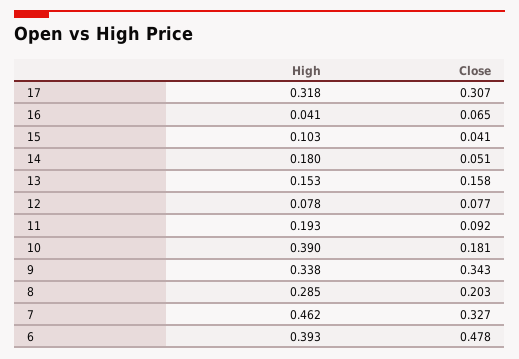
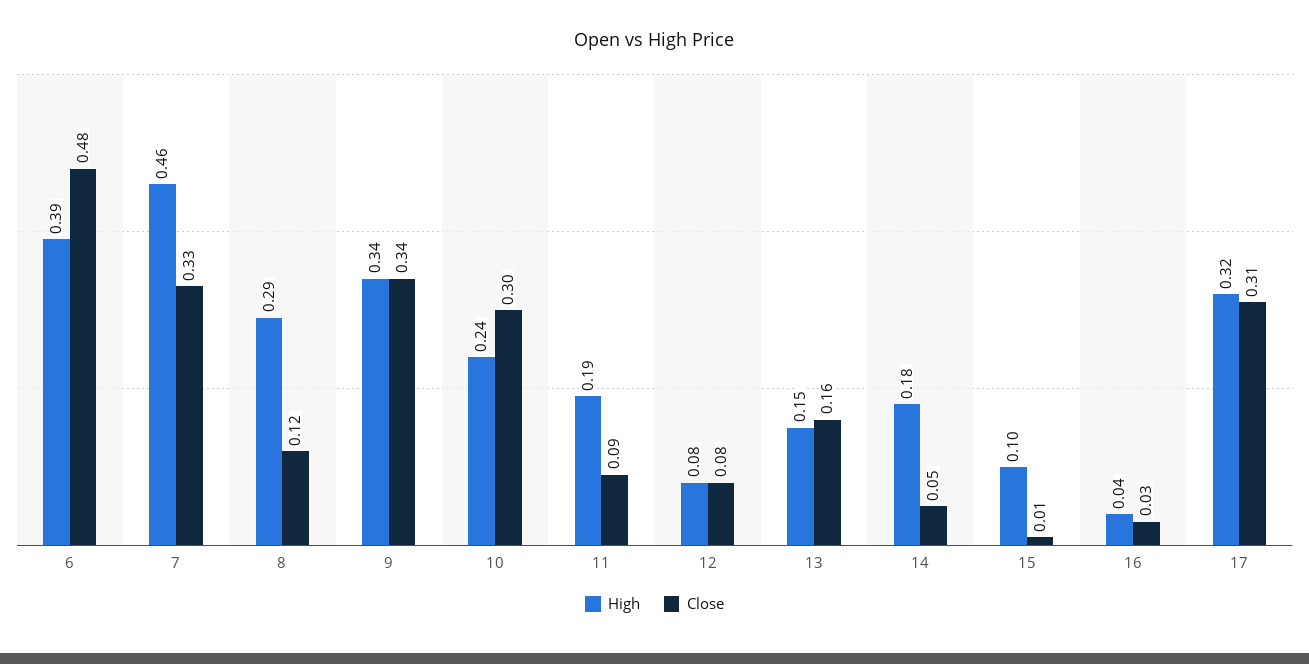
Close, 16: 0.065 -> 0.03
Close, 15: 0.041 -> 0.01
High, 10: 0.39 -> 0.24
Close, 10: 0.181 -> 0.3
Close, 8: 0.203 -> 0.12

